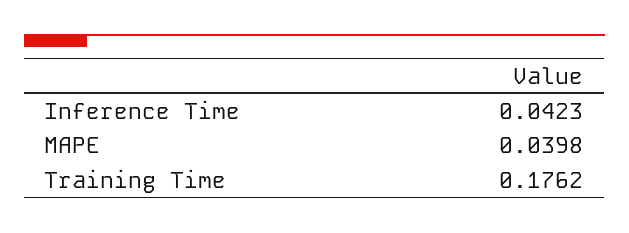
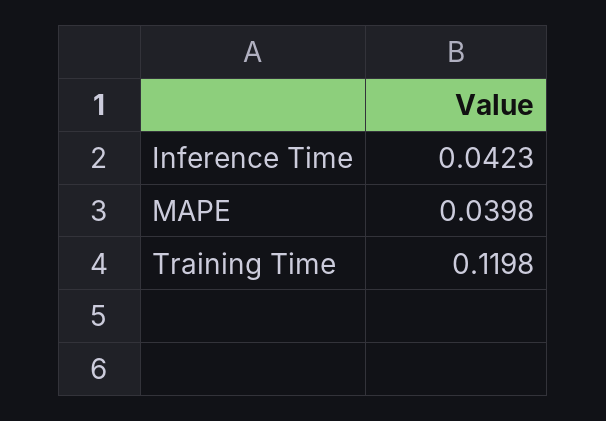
Training Time: 0.1762 -> 0.1198

